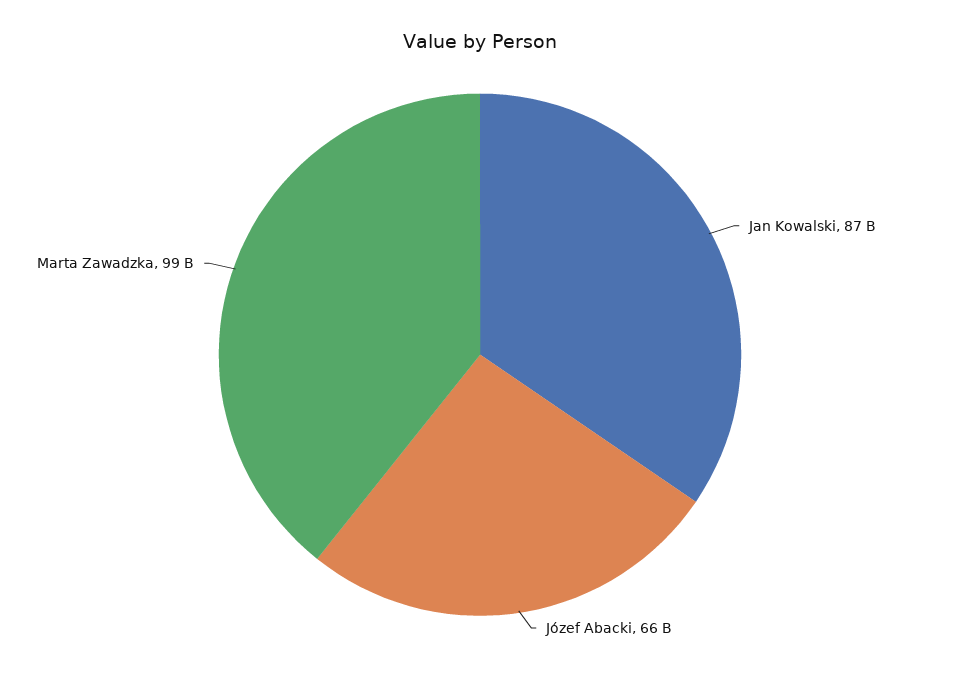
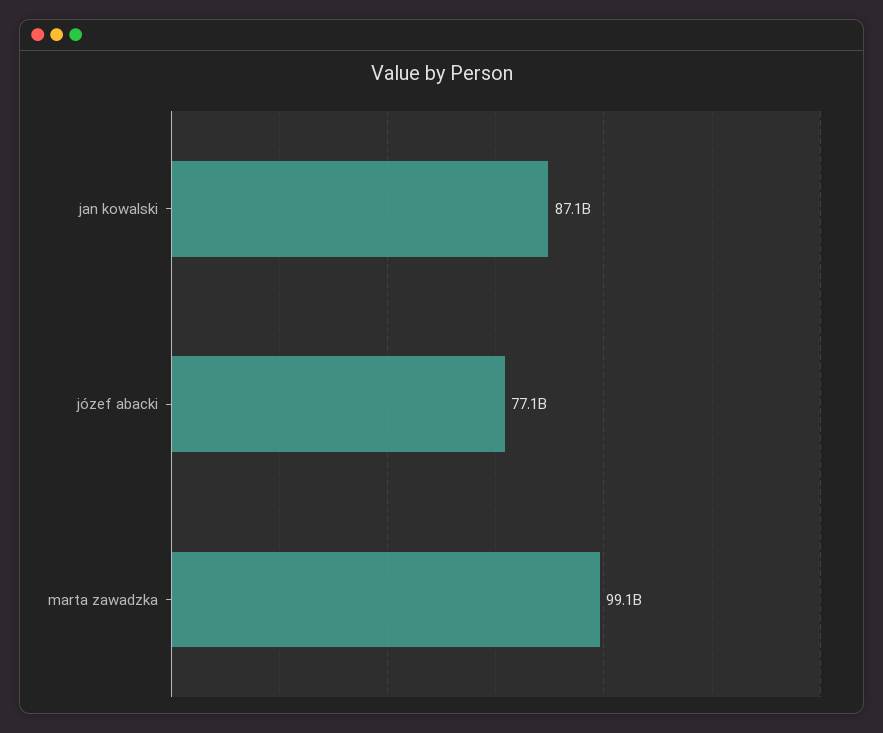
Józef Abacki: 66000000000 -> 77100000000

